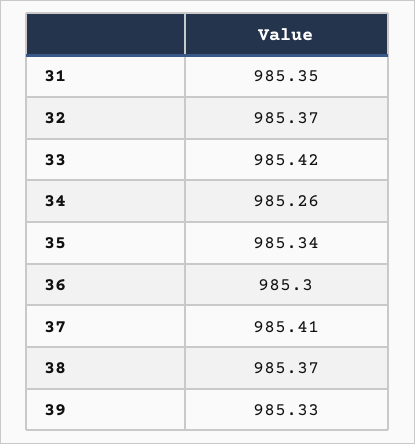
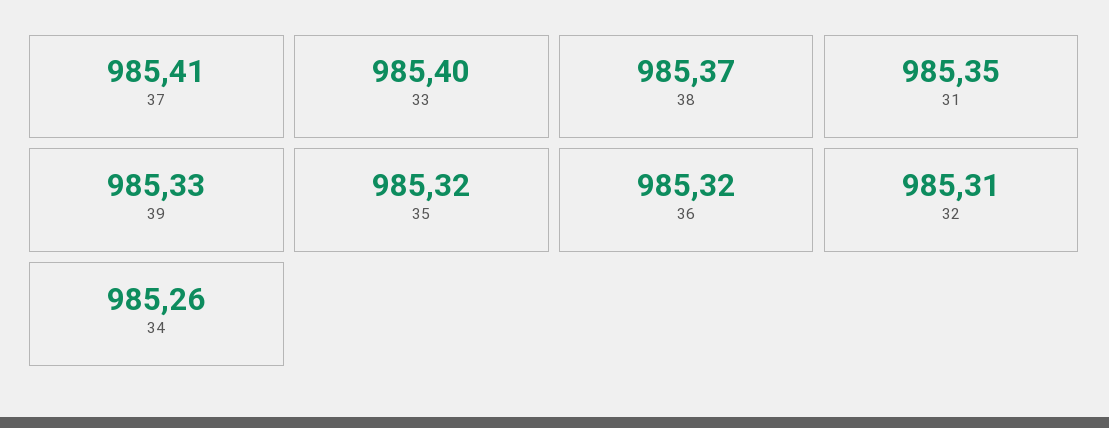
32: 985.37 -> 985.31
33: 985.42 -> 985.4
35: 985.34 -> 985.32
36: 985.3 -> 985.32

